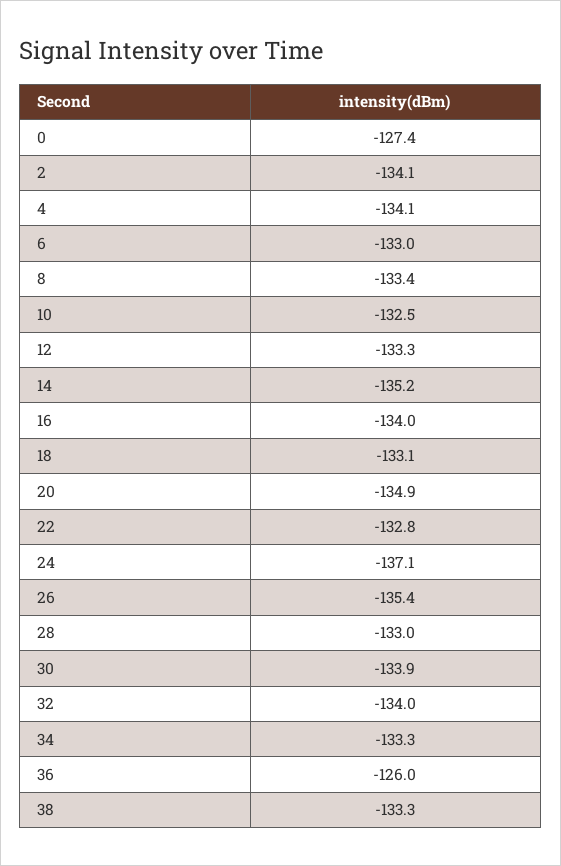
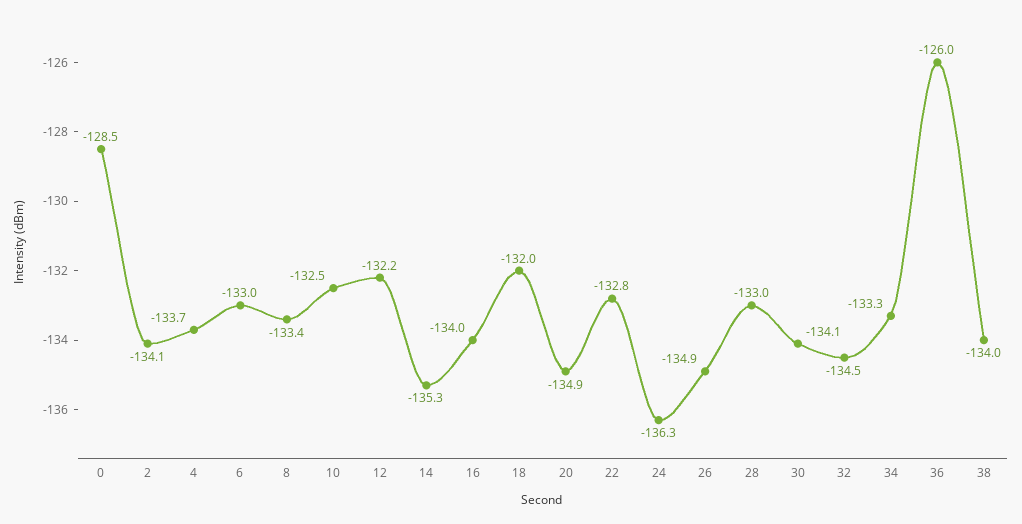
0: -127.4 -> -128.5
4: -134.1 -> -133.7
12: -133.3 -> -132.2
14: -135.2 -> -135.3
18: -133.1 -> -132
24: -137.1 -> -136.3
26: -135.4 -> -134.9
30: -133.9 -> -134.1
32: -134 -> -134.5
38: -133.3 -> -134

